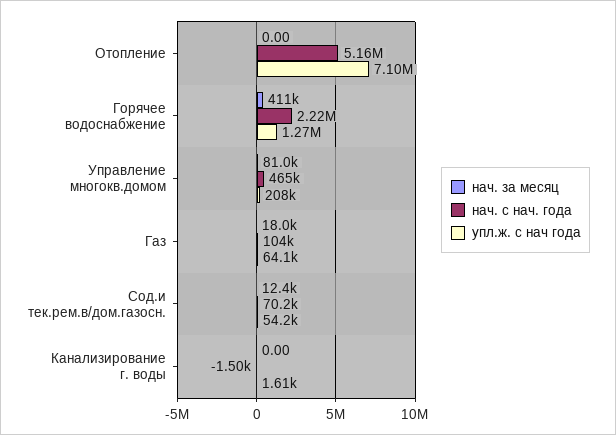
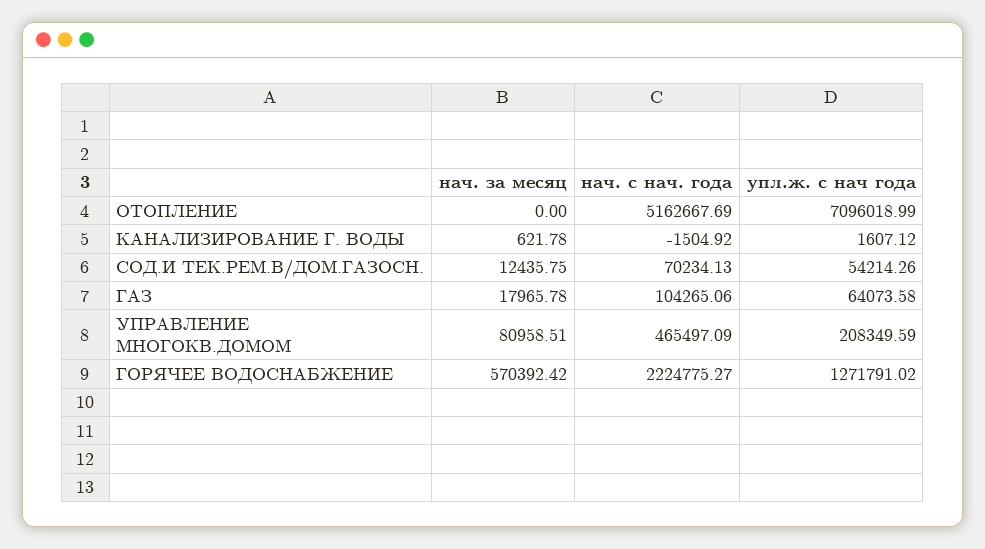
нач. за месяц, Горячее водоснабжение: 411000 -> 570392.42
нач. за месяц, Канализирование г. воды: 0 -> 621.78

